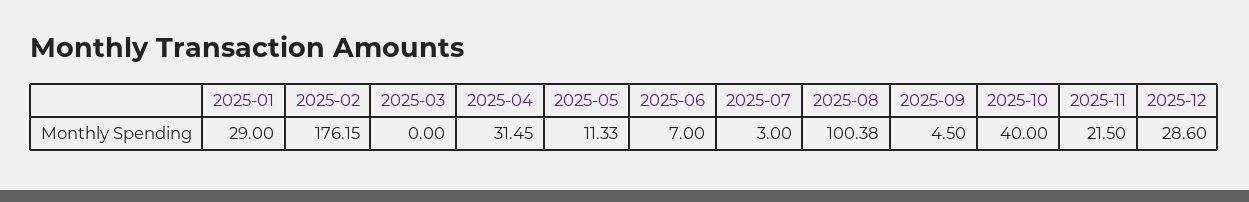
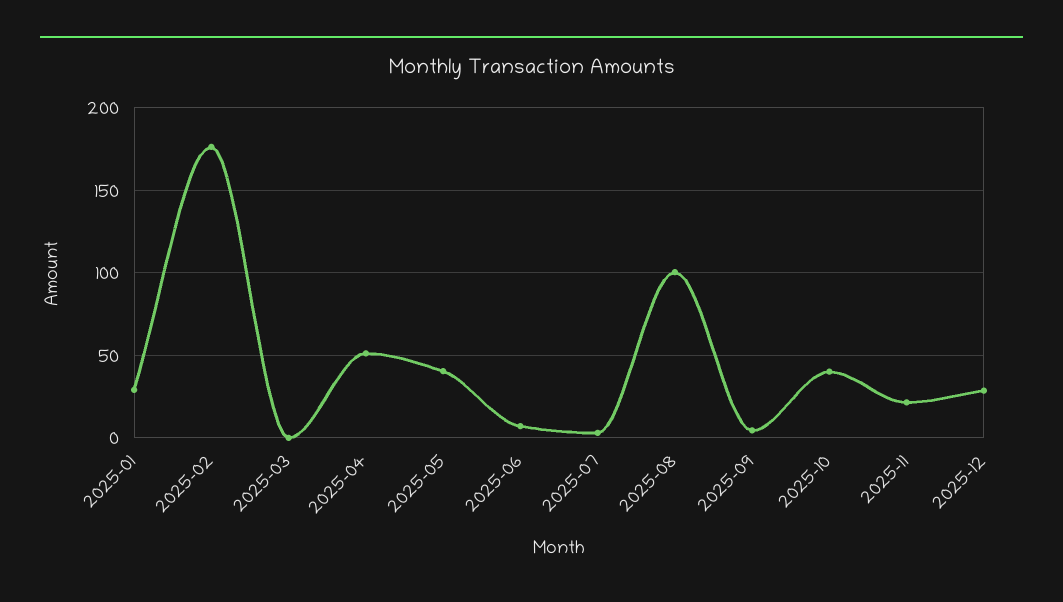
2025-04: 31.45 -> 50
2025-05: 11.33 -> 40

